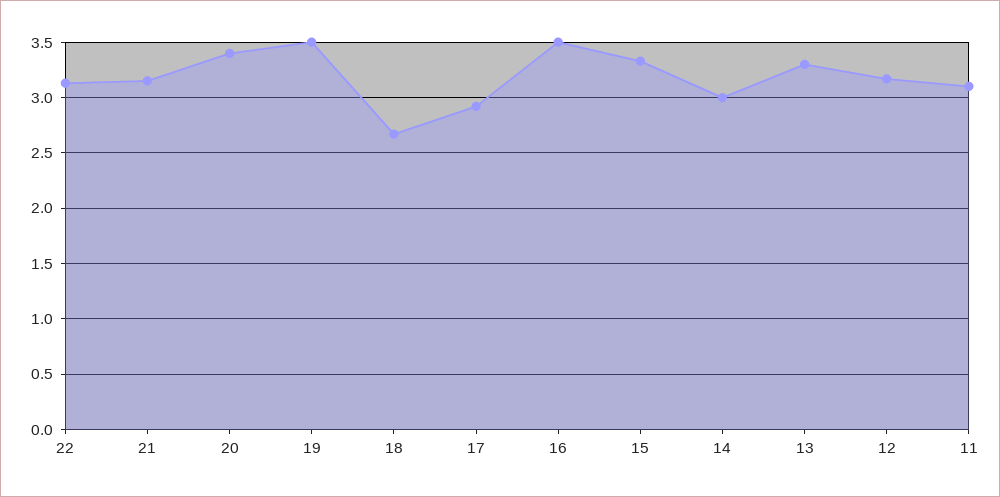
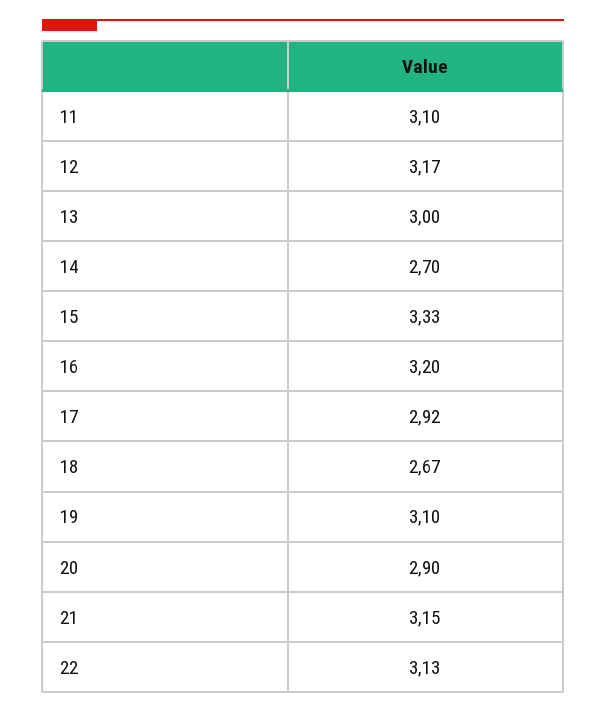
20: 3.4 -> 2.9
19: 3.5 -> 3.1
16: 3.5 -> 3.2
14: 3 -> 2.7
13: 3.3 -> 3

